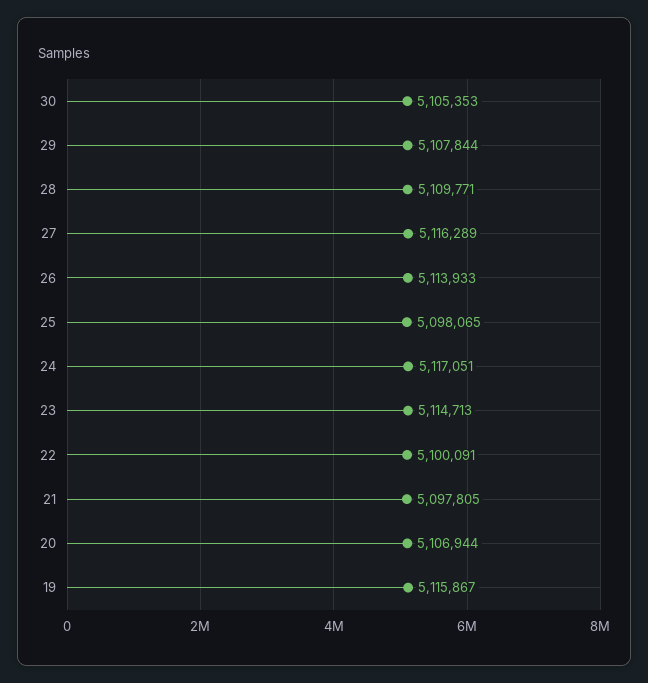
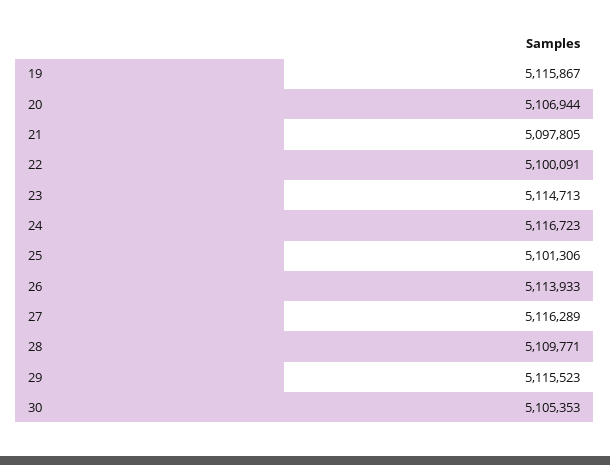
29: 5107844 -> 5115523
25: 5098065 -> 5101306
24: 5117051 -> 5116723

